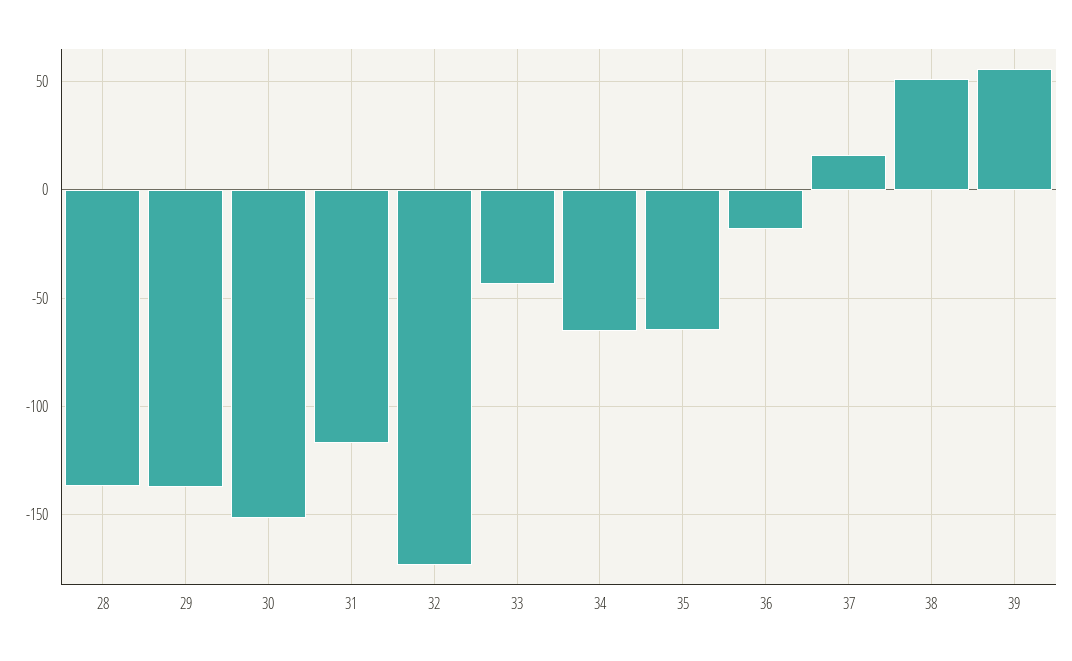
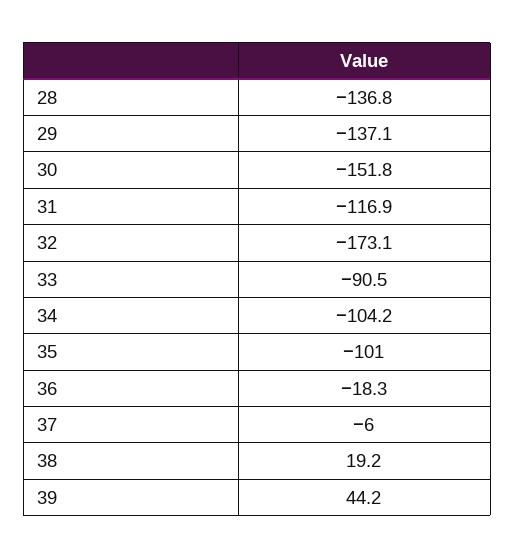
33: -45 -> -90.5
34: -65 -> -104.2
35: -65 -> -101
37: 15 -> -6
38: 50 -> 19.2
39: 55 -> 44.2

